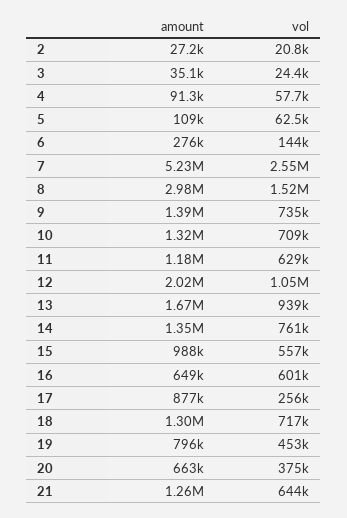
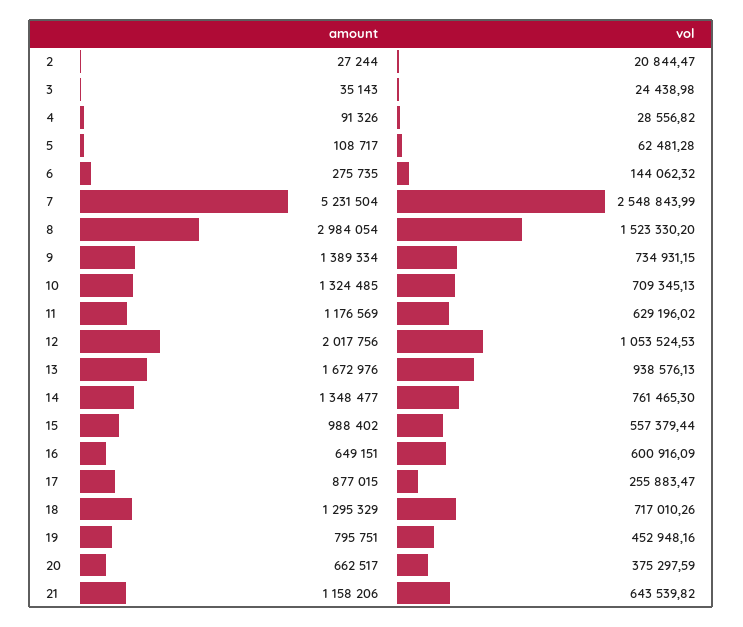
vol, 4: 57700 -> 28556.82
amount, 21: 1260000 -> 1158206

